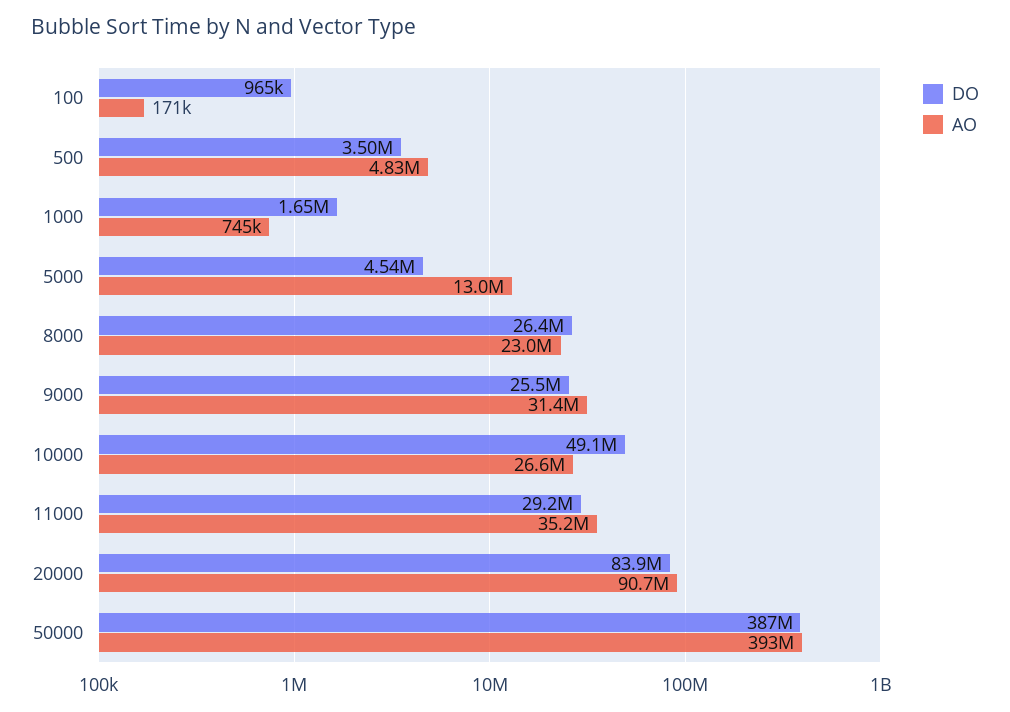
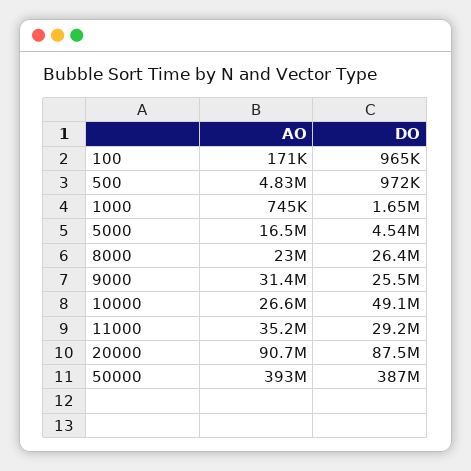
DO, 500: 3500000 -> 972000
AO, 5000: 13000000 -> 16500000
DO, 20000: 83900000 -> 87500000

